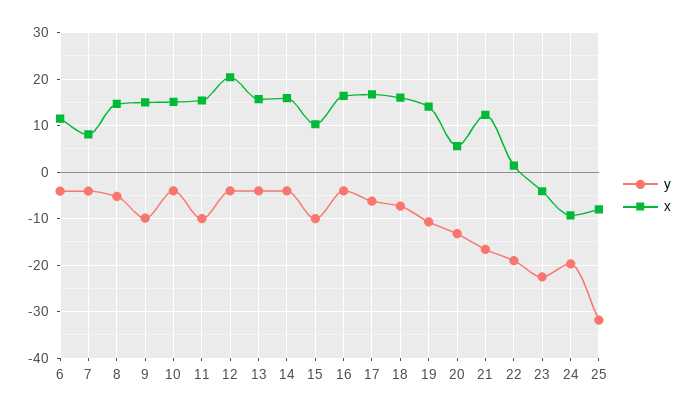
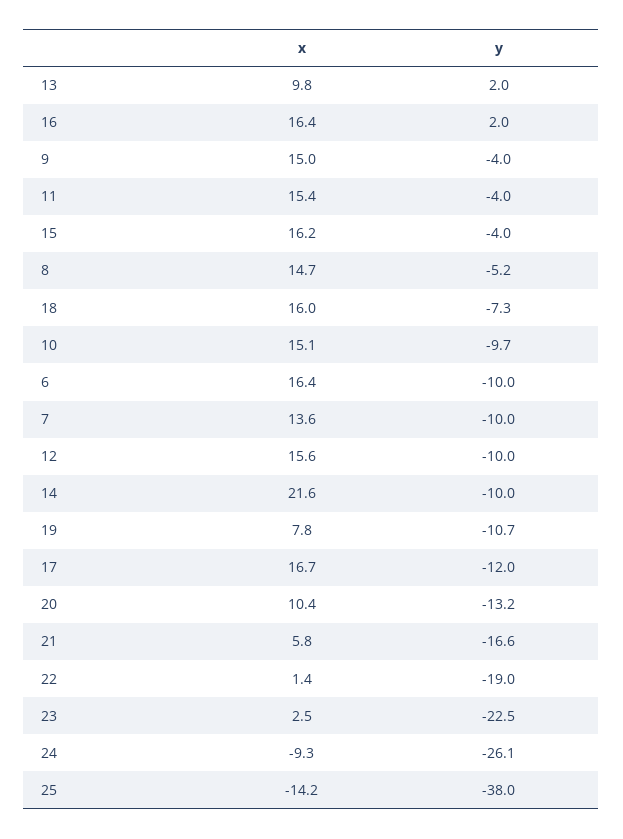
y, 6: -4 -> -10
x, 6: 12 -> 16.4
y, 7: -4 -> -10
x, 7: 8 -> 13.6
y, 9: -10 -> -4
y, 10: -4 -> -9.7
y, 11: -10 -> -4
y, 12: -4 -> -10
x, 12: 20 -> 15.6
y, 13: -4 -> 2
x, 13: 16 -> 9.8
y, 14: -4 -> -10
x, 14: 16 -> 21.6
y, 15: -10 -> -4
x, 15: 10 -> 16.2
y, 16: -4 -> 2
y, 17: -6 -> -12
x, 19: 14 -> 7.8
x, 20: 6 -> 10.4
x, 21: 12 -> 5.8
x, 23: -4 -> 2.5
y, 24: -20 -> -26.1
y, 25: -32 -> -38
x, 25: -8 -> -14.2

